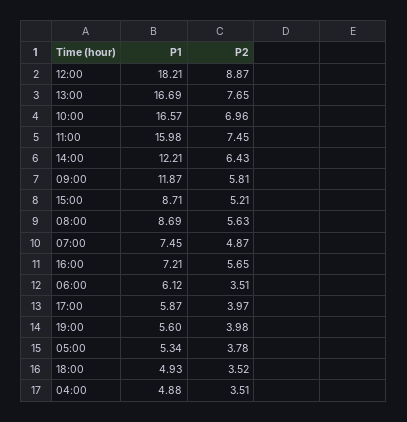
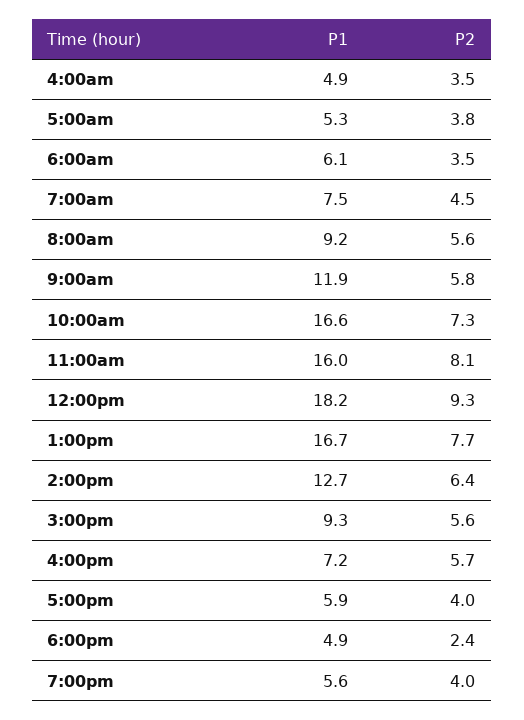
P2, 12:00: 8.87 -> 9.3
P2, 10:00: 6.96 -> 7.3
P2, 11:00: 7.45 -> 8.1
P1, 14:00: 12.21 -> 12.7
P1, 15:00: 8.71 -> 9.3
P2, 15:00: 5.21 -> 5.6
P1, 08:00: 8.69 -> 9.2
P2, 07:00: 4.87 -> 4.5
P2, 18:00: 3.52 -> 2.4

